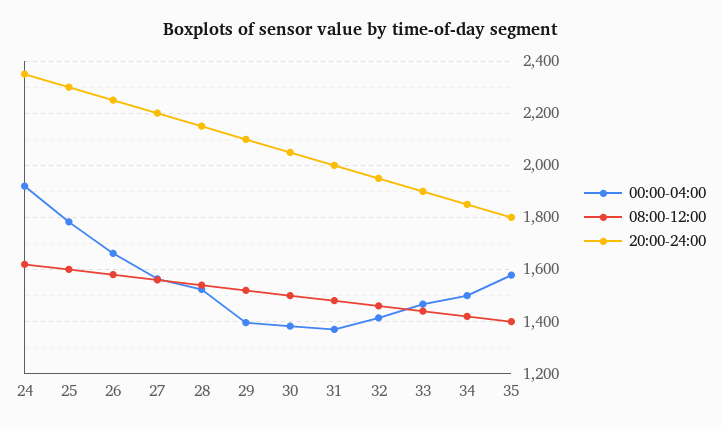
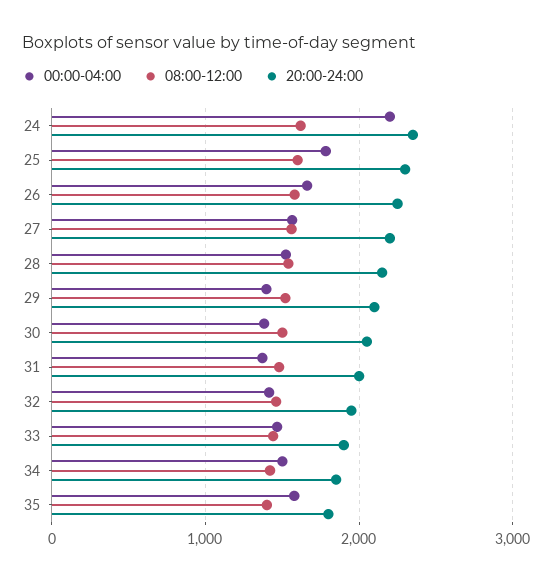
00:00-04:00, 24: 1925 -> 2200

